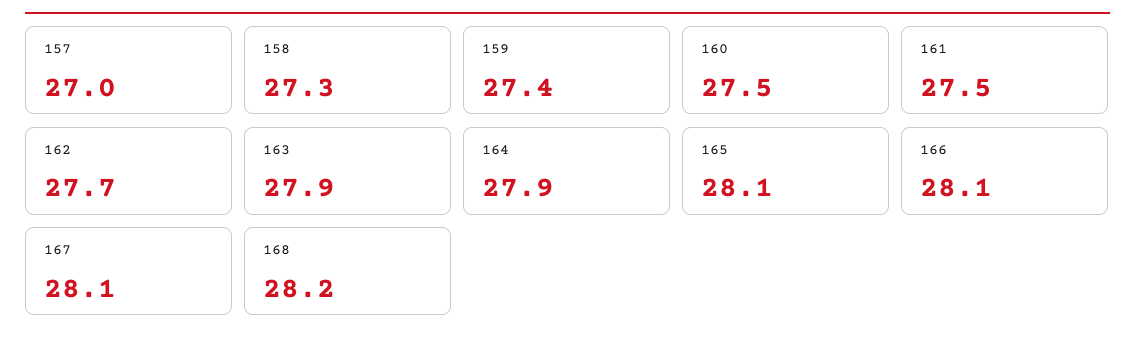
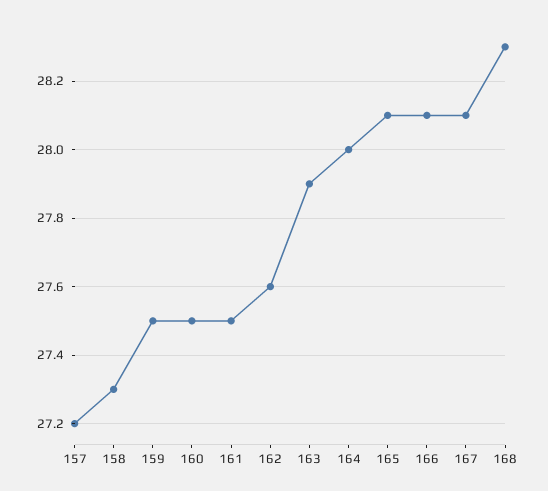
157: 27 -> 27.2
159: 27.4 -> 27.5
162: 27.7 -> 27.6
164: 27.9 -> 28
168: 28.2 -> 28.3

